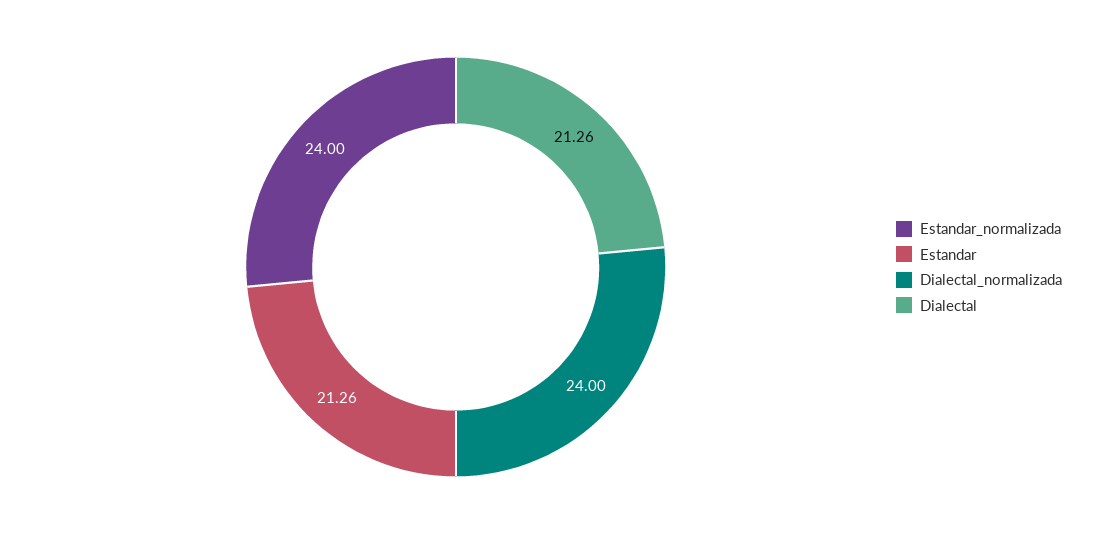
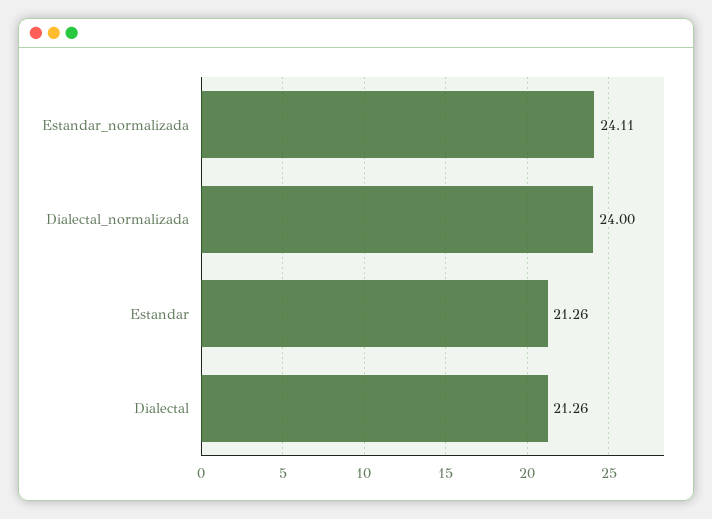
Estandar_normalizada: 24 -> 24.11

